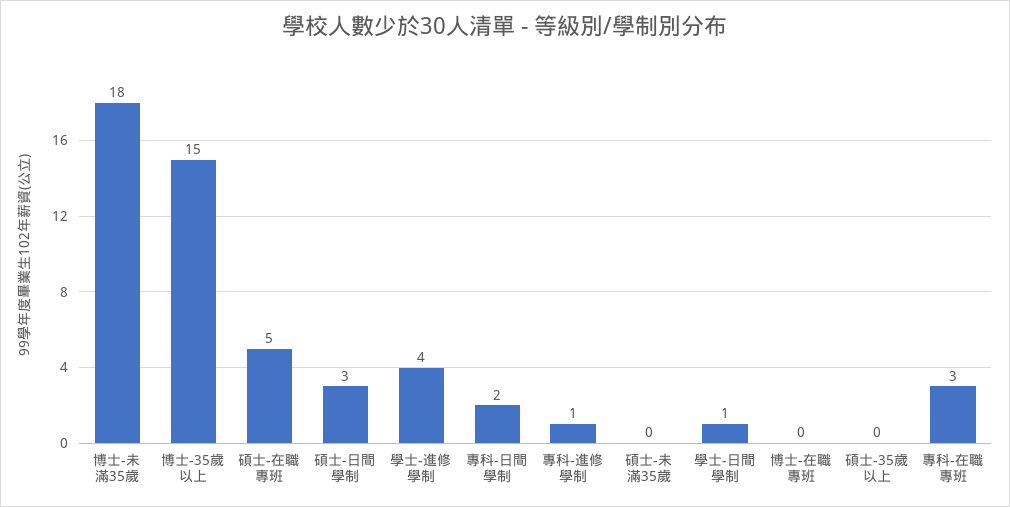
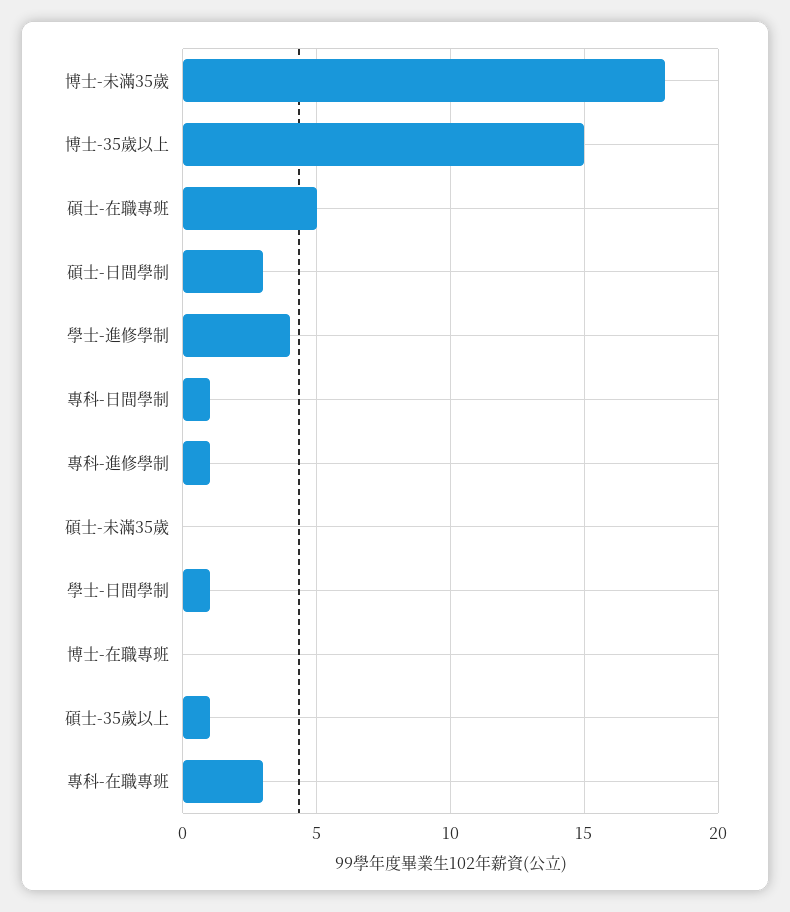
專科-日間學制: 2 -> 1
碩士-35歲以上: 0 -> 1

